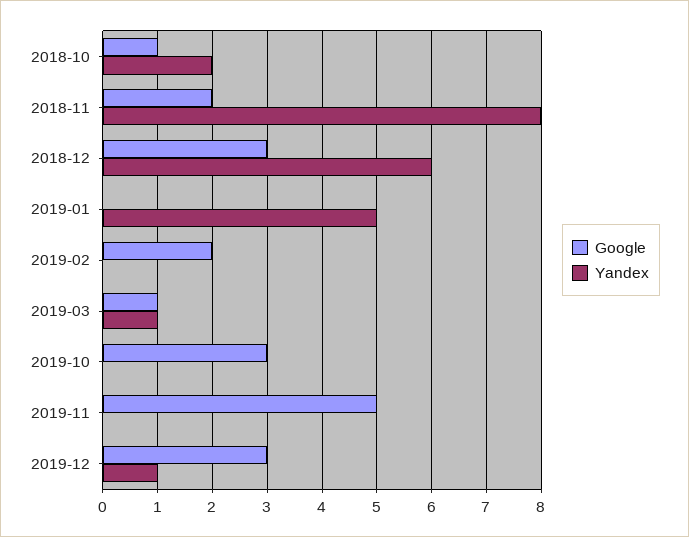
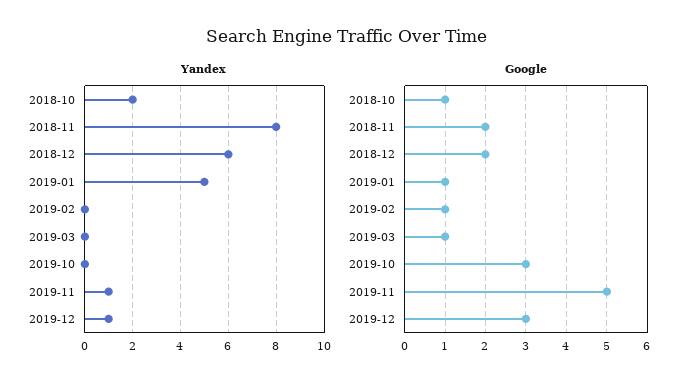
Google, 2018-12: 3 -> 2
Google, 2019-01: 0 -> 1
Google, 2019-02: 2 -> 1
Yandex, 2019-03: 1 -> 0
Yandex, 2019-11: 0 -> 1

